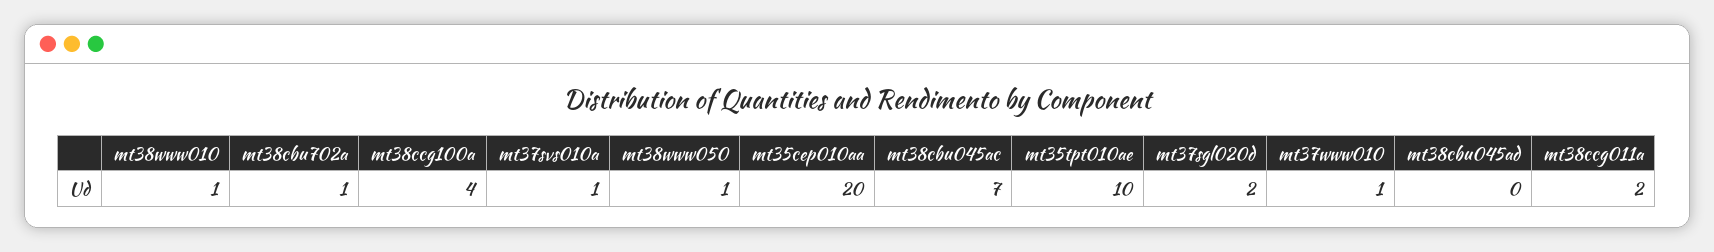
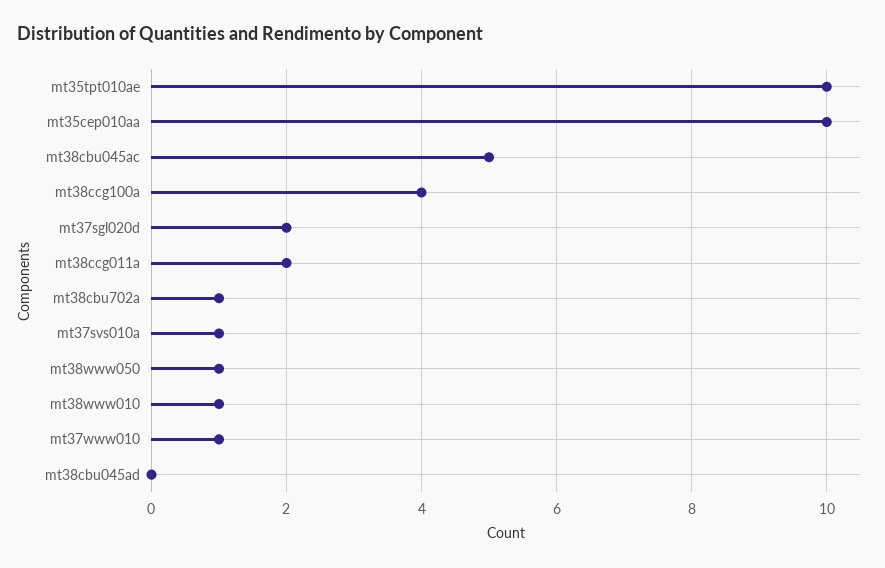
mt35cep010aa: 20 -> 10
mt38cbu045ac: 7 -> 5

